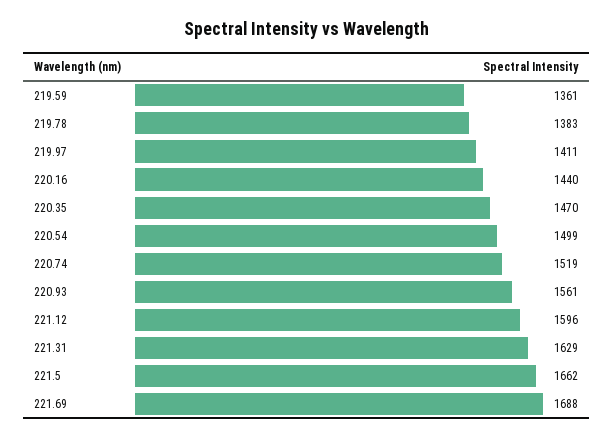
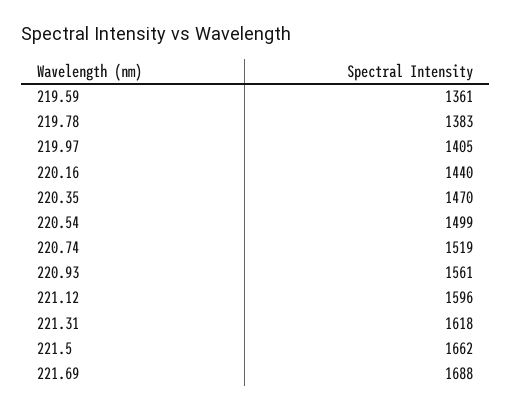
219.97: 1411 -> 1405
221.31: 1629 -> 1618

